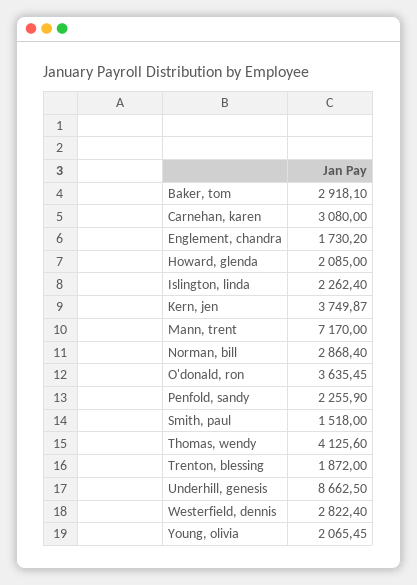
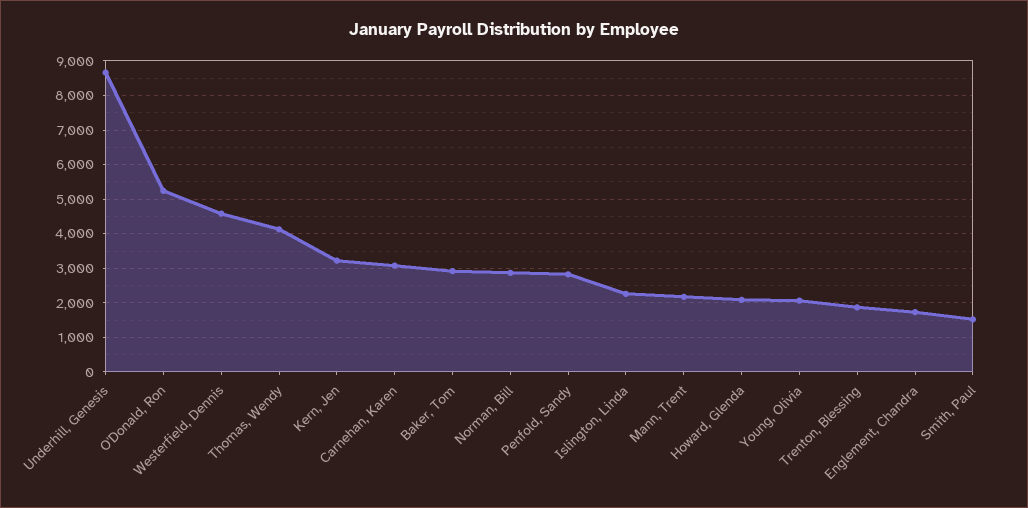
Kern, jen: 3749.87 -> 3200
Mann, trent: 7170 -> 2200
O'donald, ron: 3635.45 -> 5200
Penfold, sandy: 2255.9 -> 2800
Westerfield, dennis: 2822.4 -> 4600

